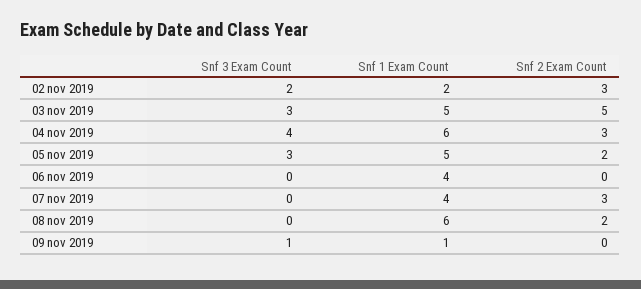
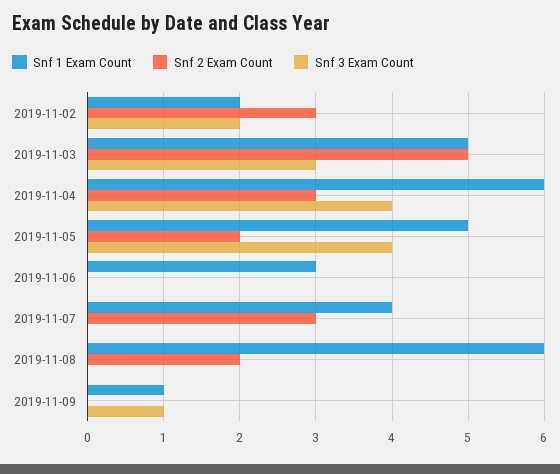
Snf 3 Exam Count, 05 nov 2019: 3 -> 4
Snf 1 Exam Count, 06 nov 2019: 4 -> 3

